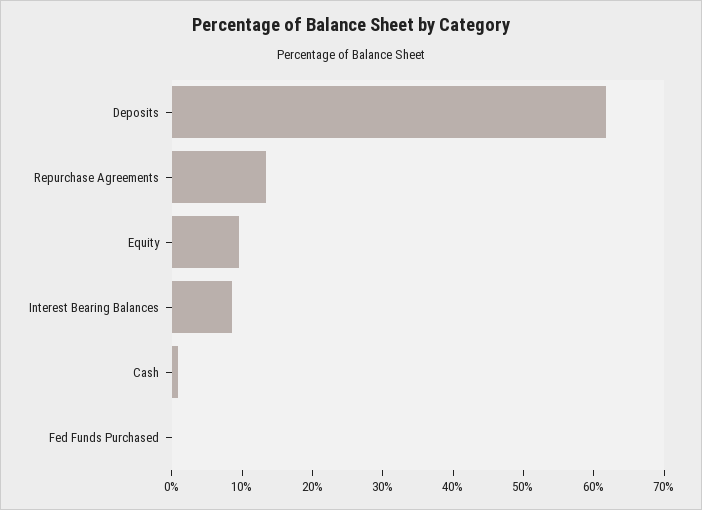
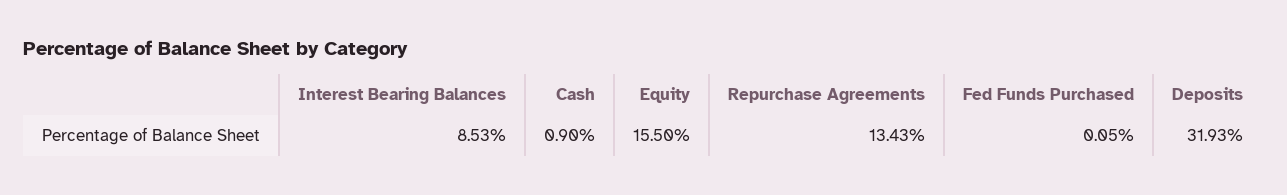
Deposits: 62 -> 31.93
Equity: 10 -> 15.5

